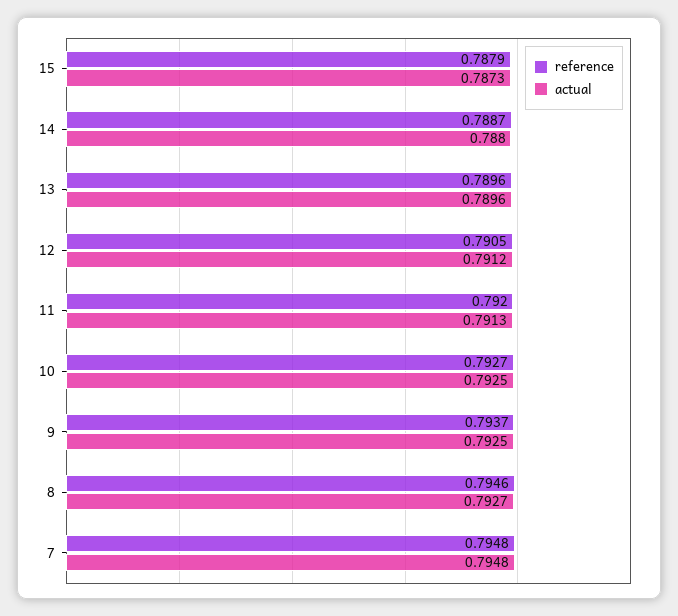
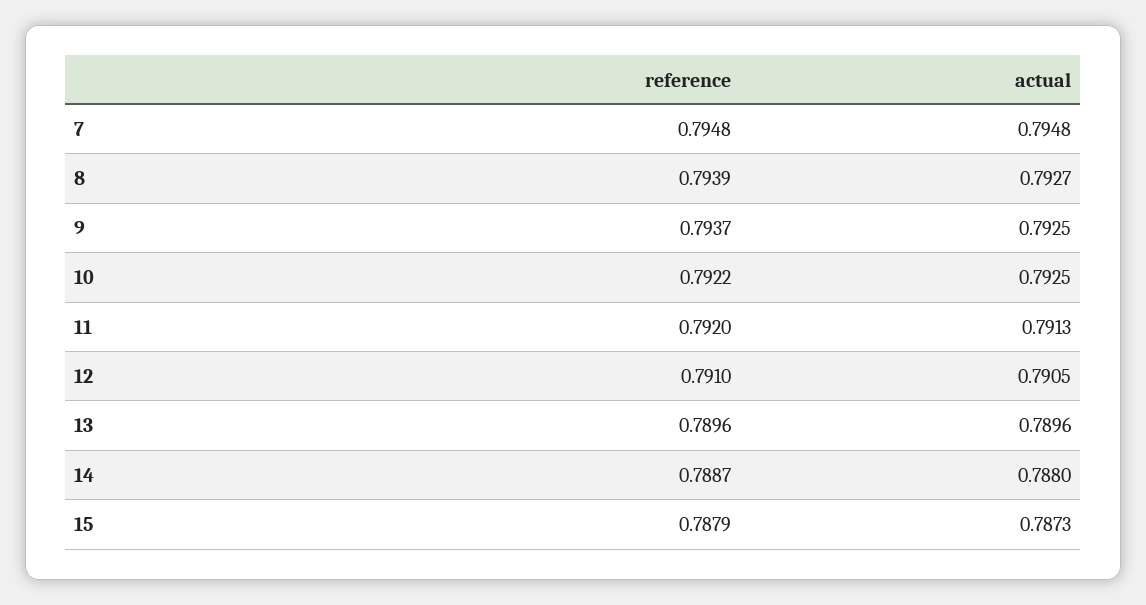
reference, 12: 0.7905 -> 0.791
actual, 12: 0.7912 -> 0.7905
reference, 10: 0.7927 -> 0.7922
reference, 8: 0.7946 -> 0.7939

